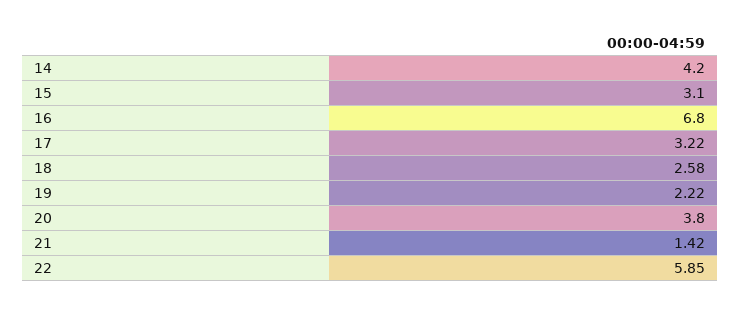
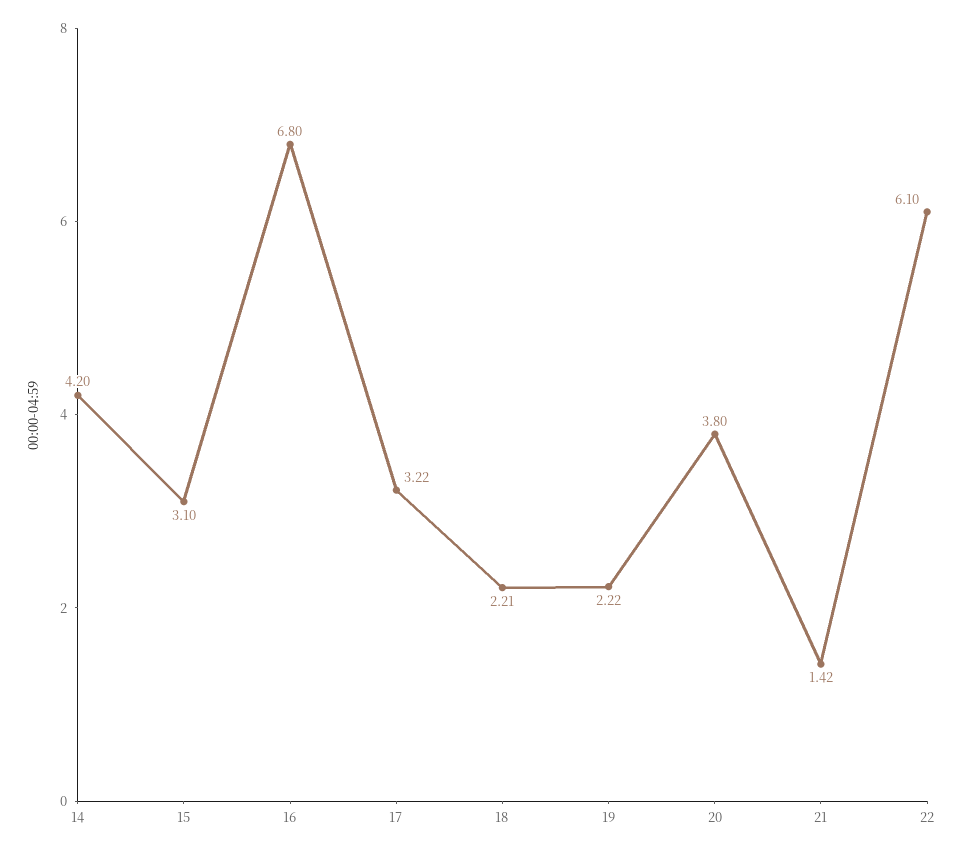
18: 2.58 -> 2.21
22: 5.85 -> 6.1

